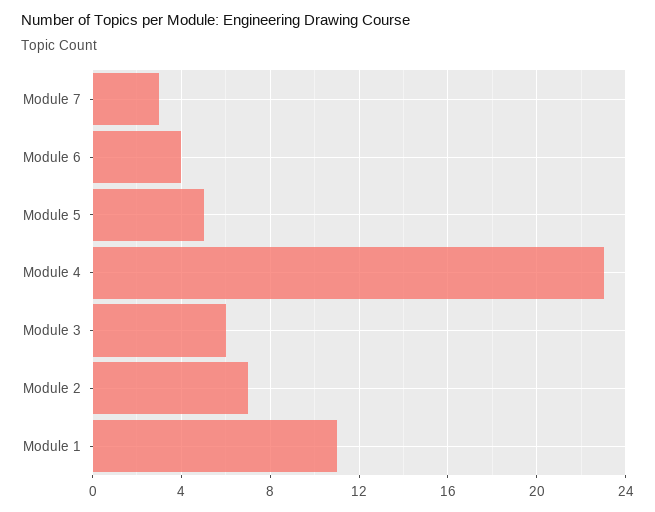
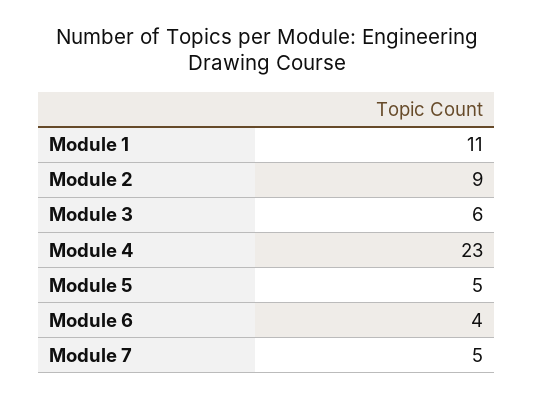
Module 7: 3 -> 5
Module 2: 7 -> 9

